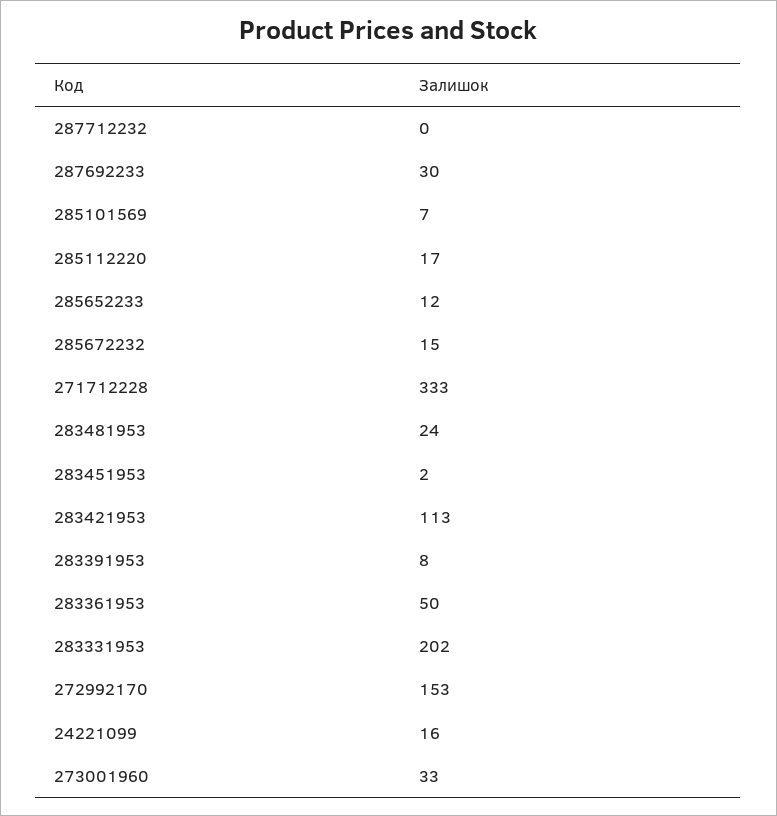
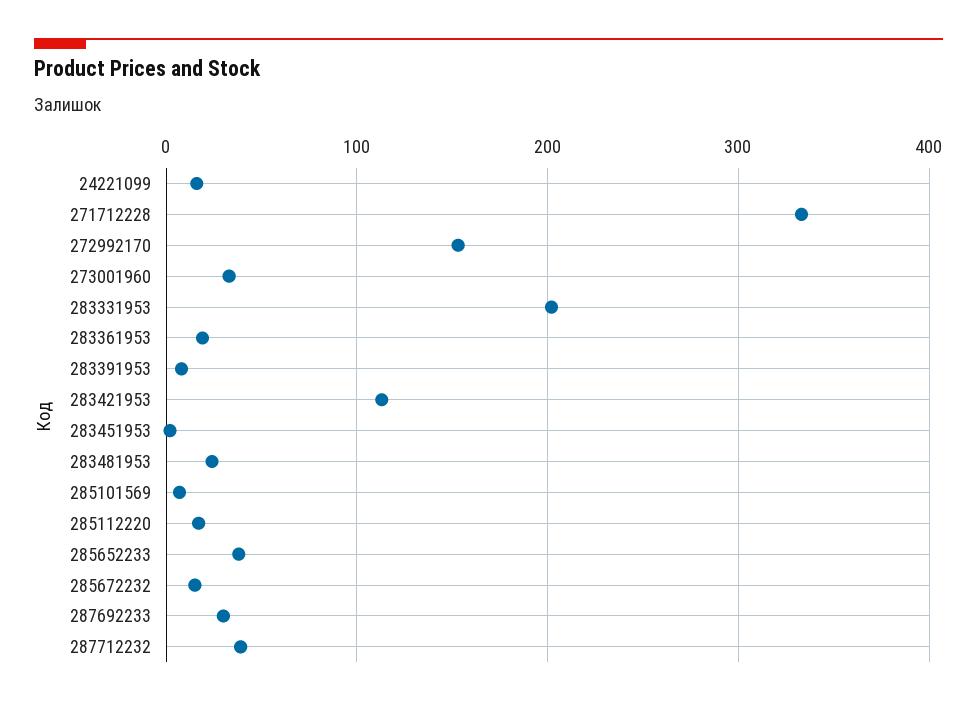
287712232: 0 -> 40
285652233: 12 -> 40
283361953: 50 -> 20

